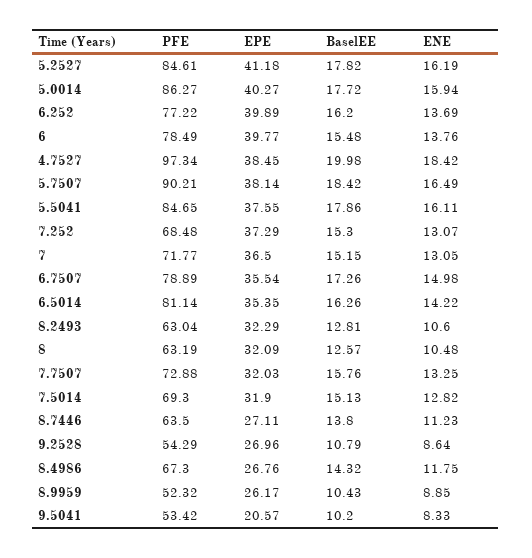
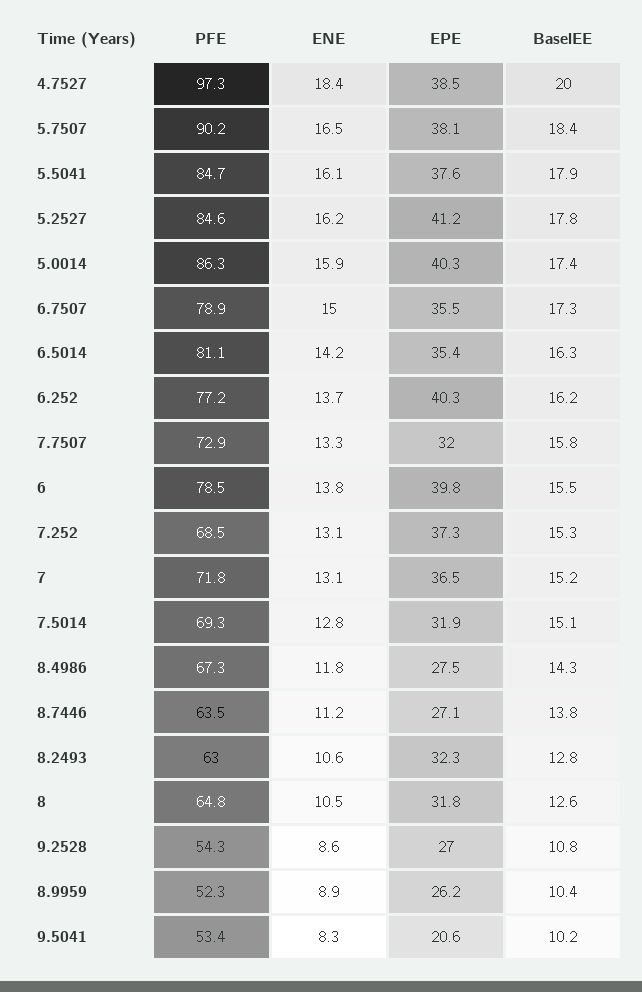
BaselEE, 5.0014: 17.72 -> 17.4
EPE, 6.252: 39.89 -> 40.3
PFE, 8: 63.19 -> 64.8
EPE, 8: 32.09 -> 31.8
EPE, 8.4986: 26.76 -> 27.5

